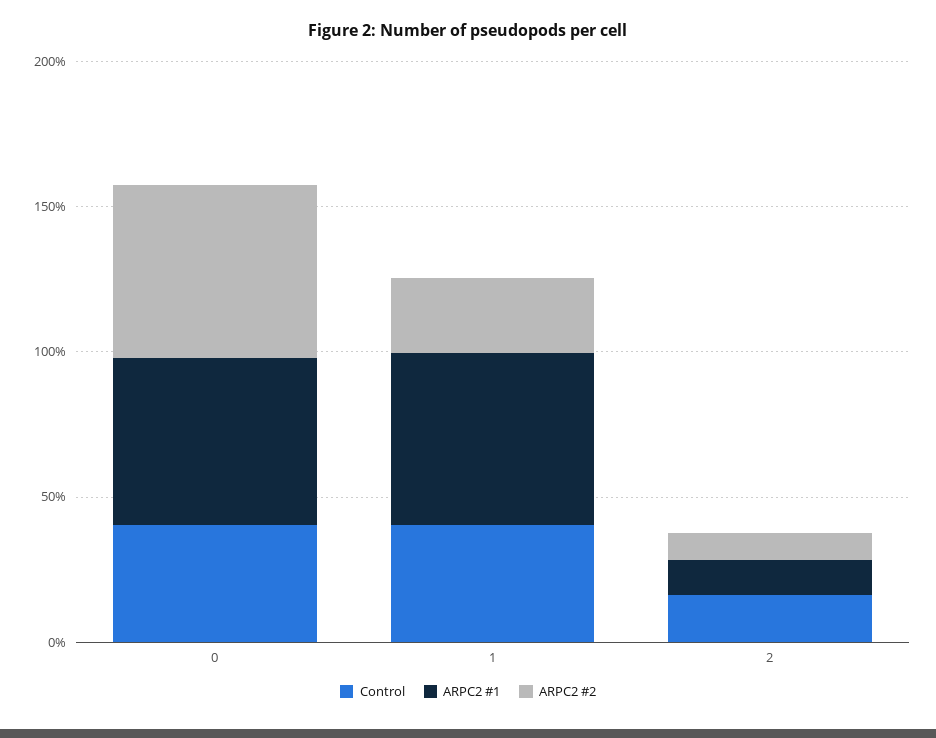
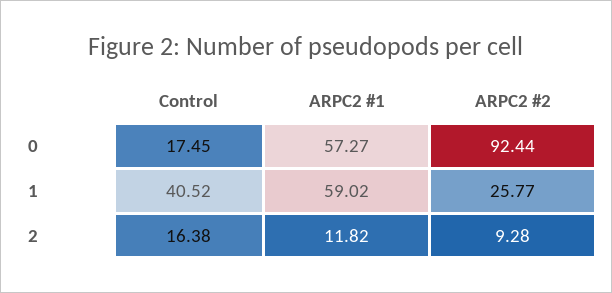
Control, 0: 40 -> 17.45
ARPC2 #2, 0: 60 -> 92.44

